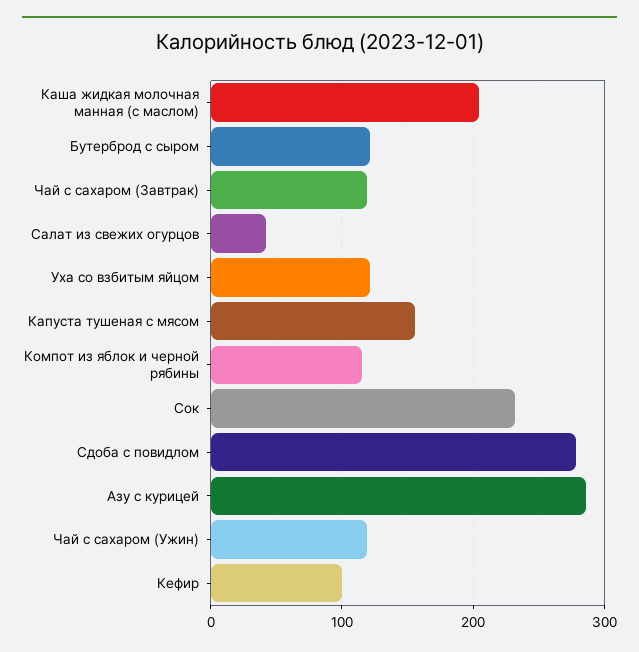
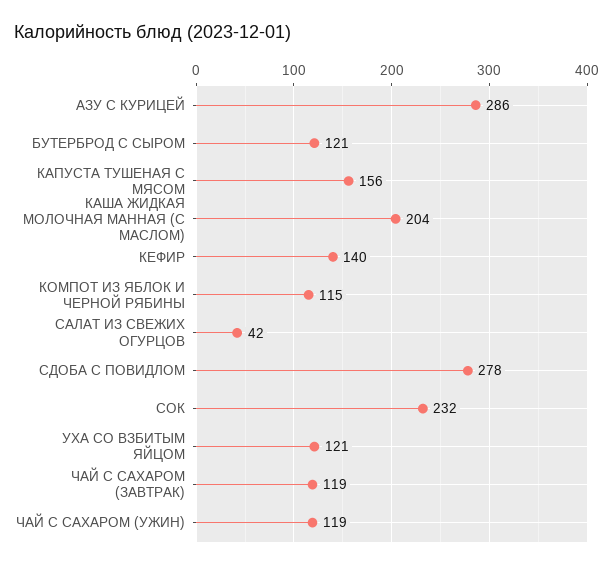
Кефир: 100 -> 140

